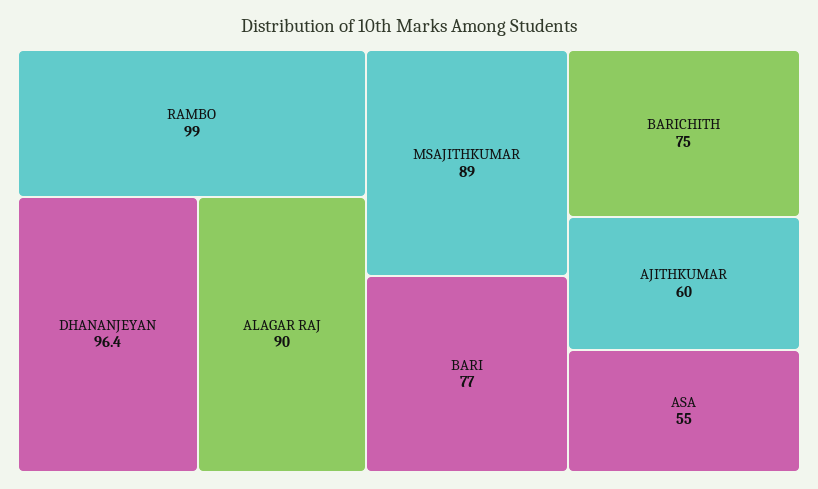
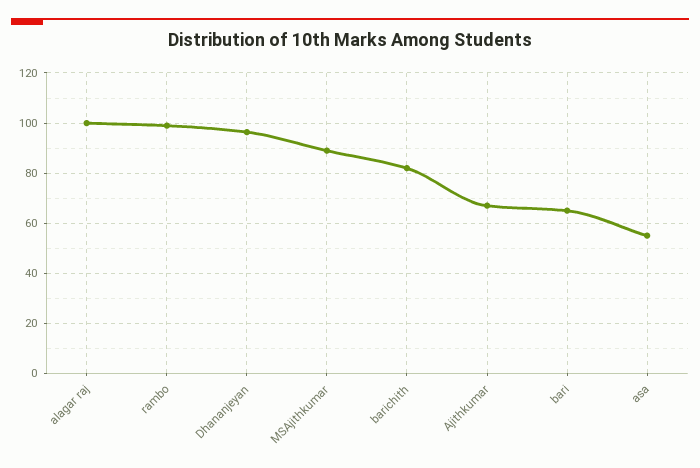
ALAGAR RAJ: 90 -> 100
BARI: 77 -> 65
BARICHITH: 75 -> 82.5
AJITHKUMAR: 60 -> 67.5

